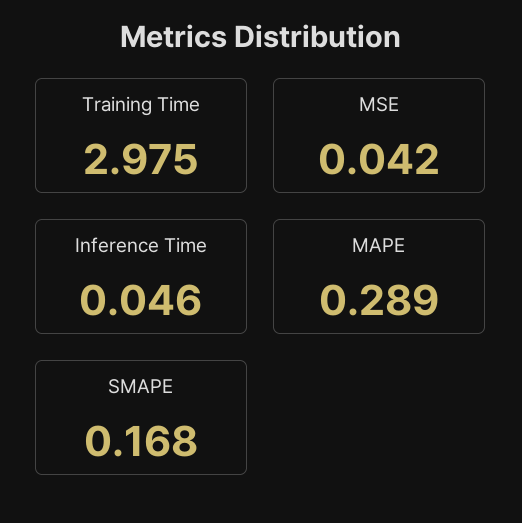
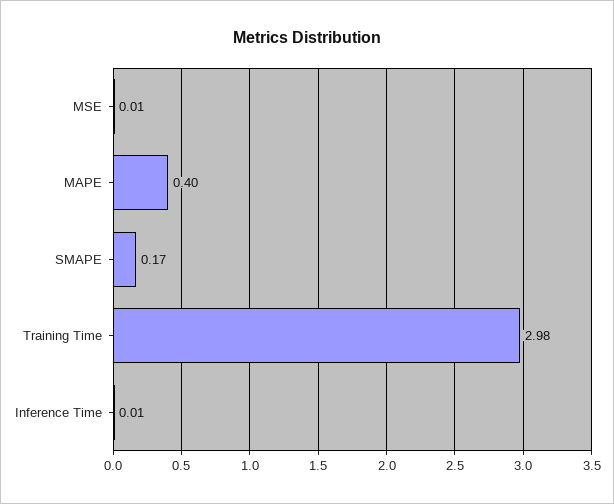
MSE: 0.042 -> 0.01
Inference Time: 0.046 -> 0.01
MAPE: 0.289 -> 0.4

